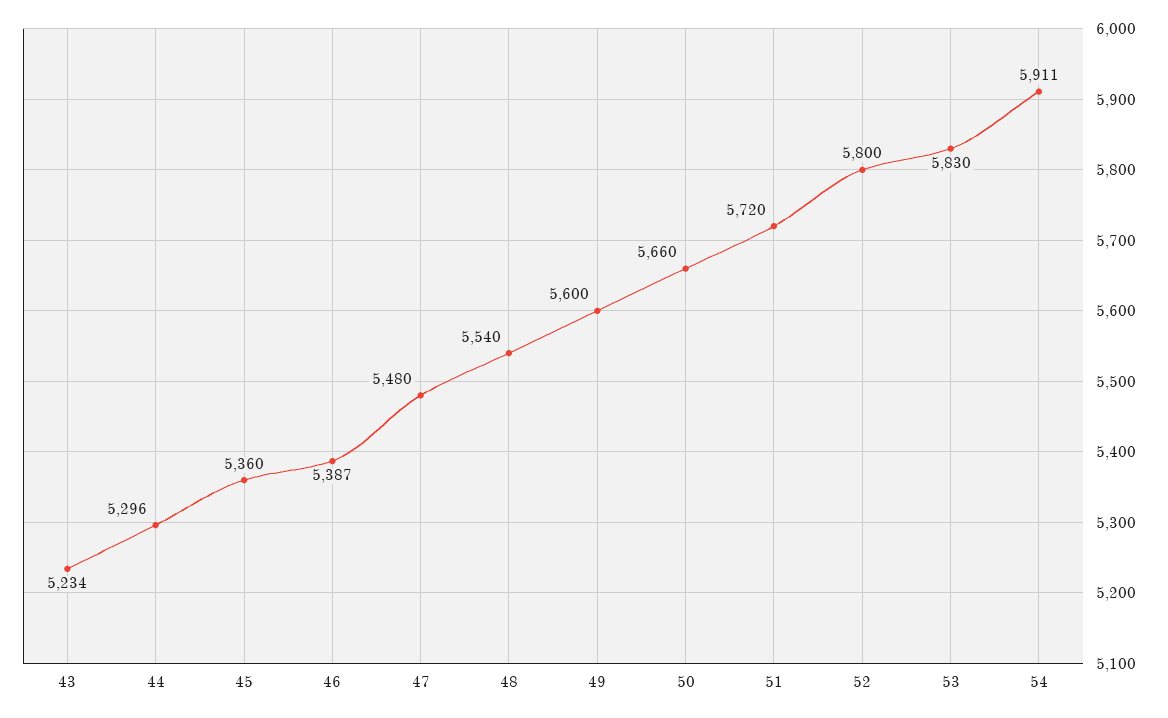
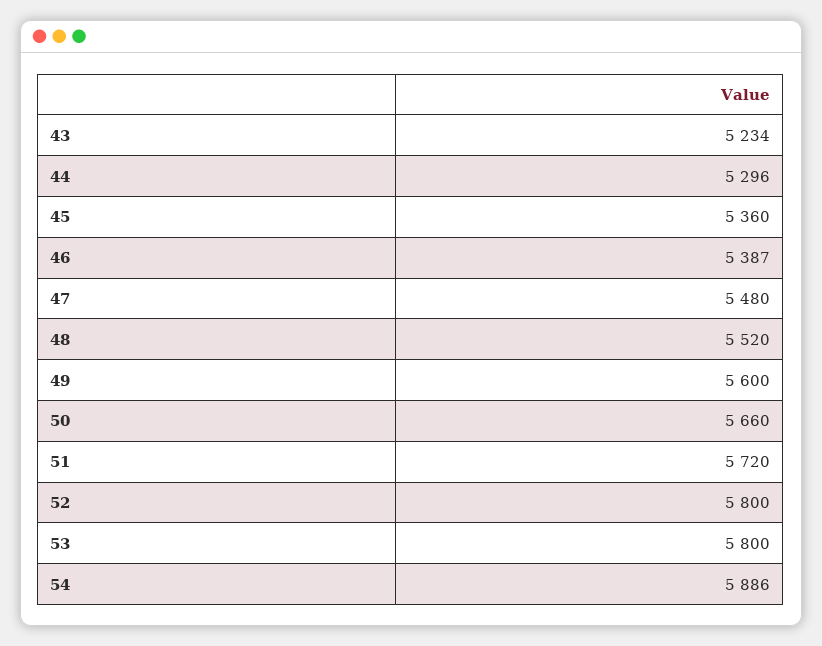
48: 5540 -> 5520
53: 5830 -> 5800
54: 5911 -> 5886

